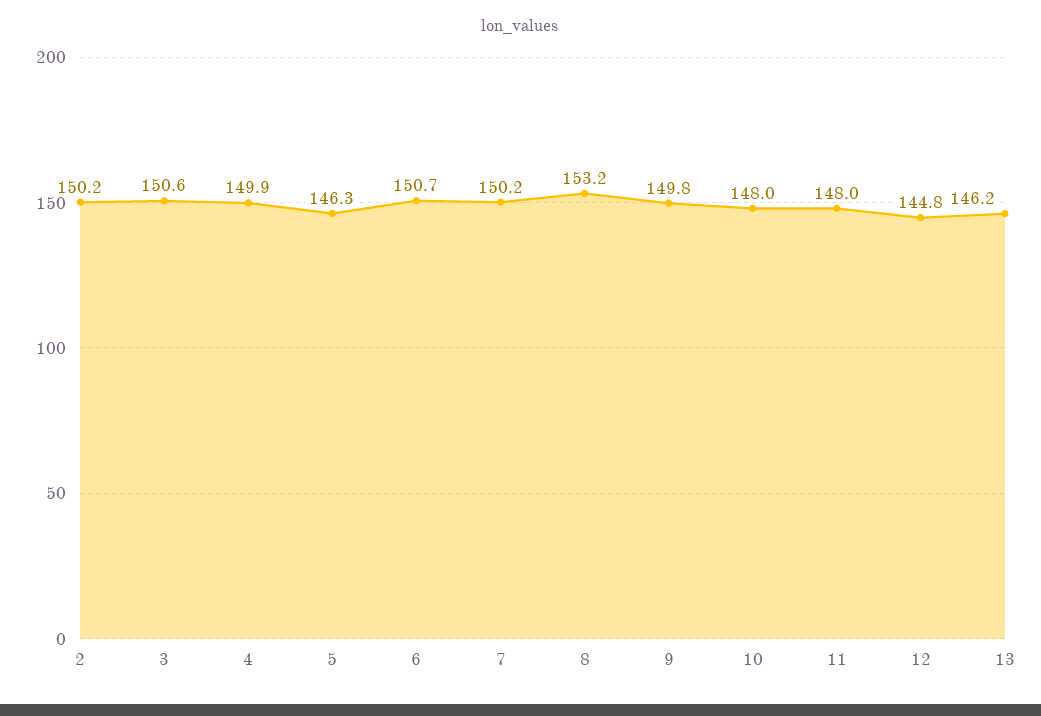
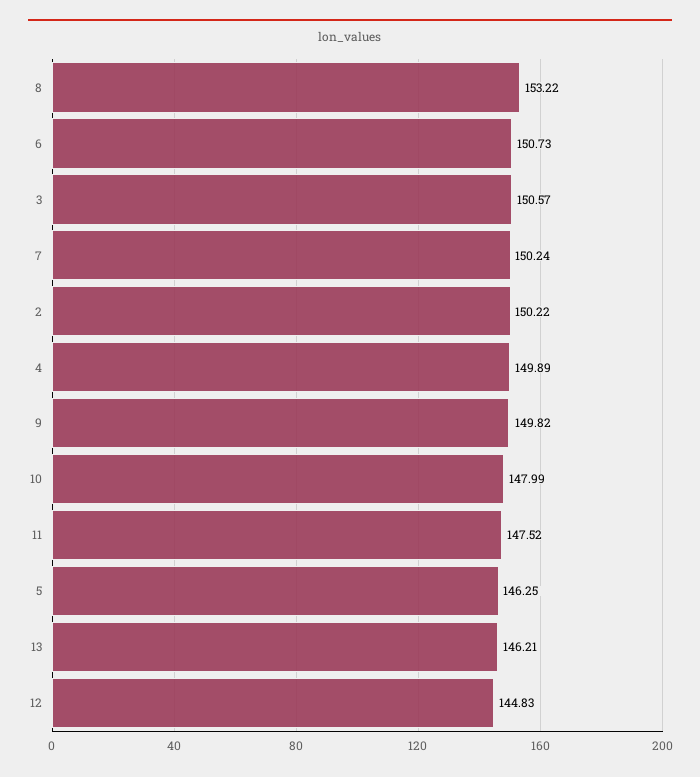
11: 148 -> 147.52

